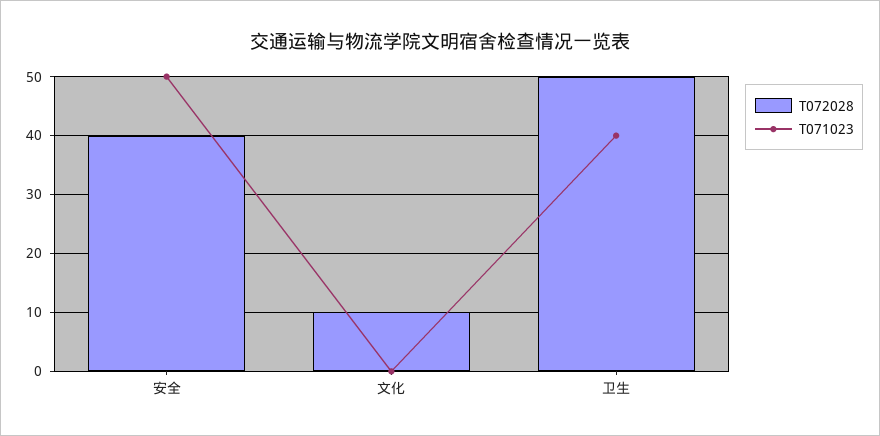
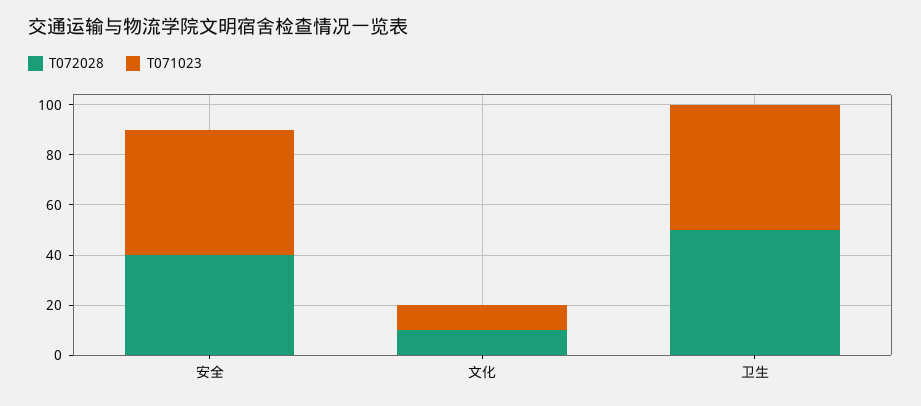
T071023, 文化: 0 -> 10
T071023, 卫生: 40 -> 50

